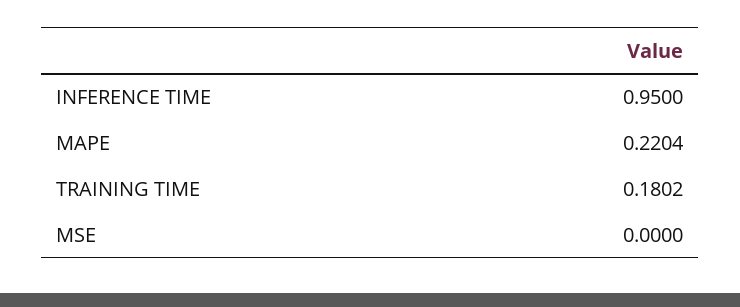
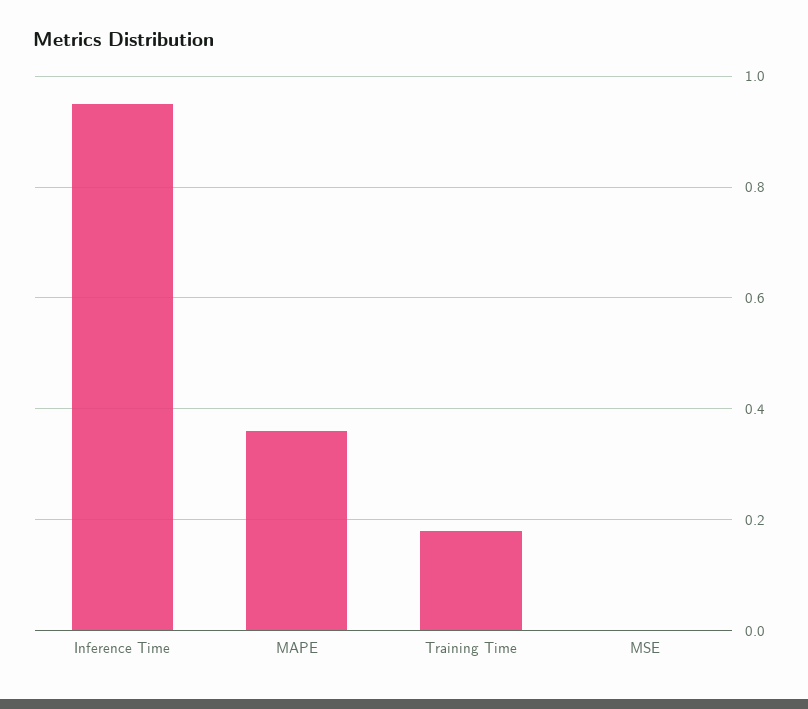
MAPE: 0.2204 -> 0.36

